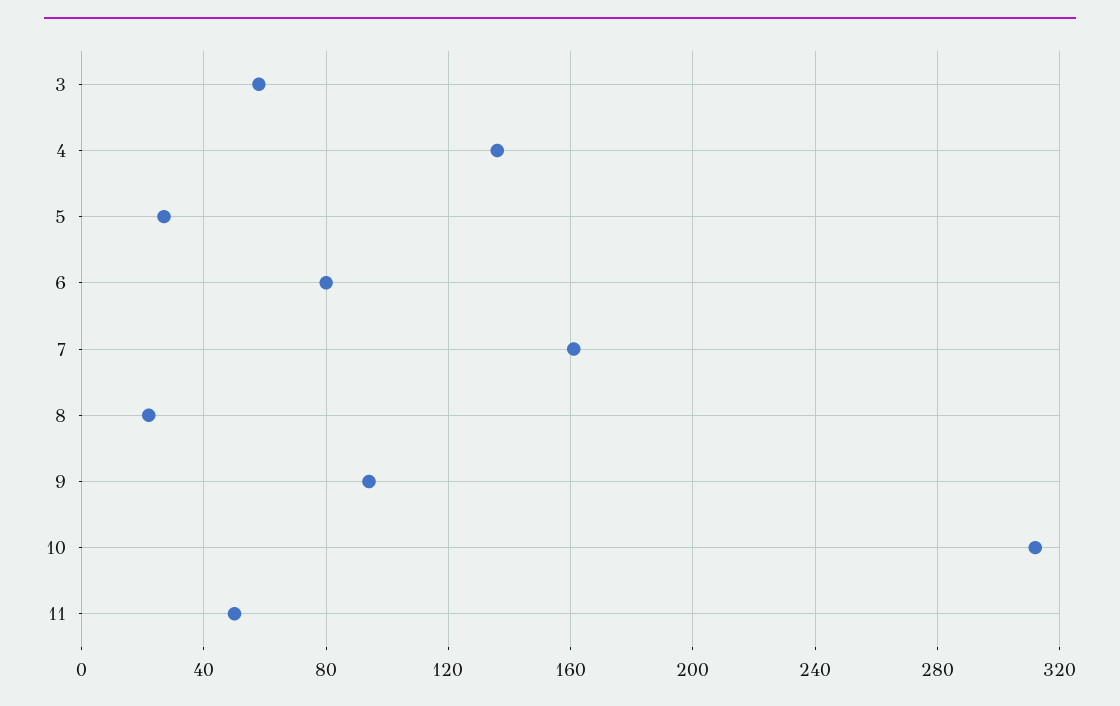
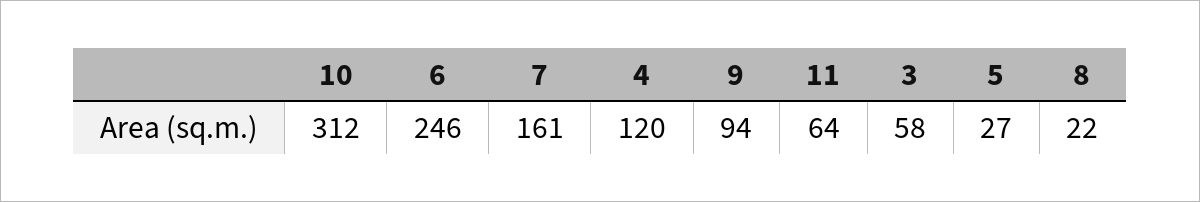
4: 135 -> 120
6: 80 -> 246
11: 50 -> 64

